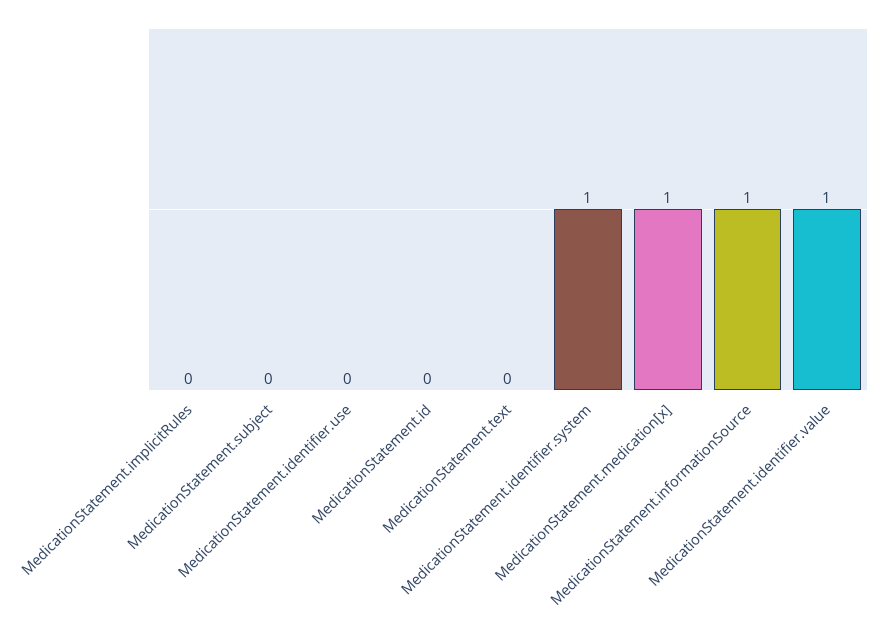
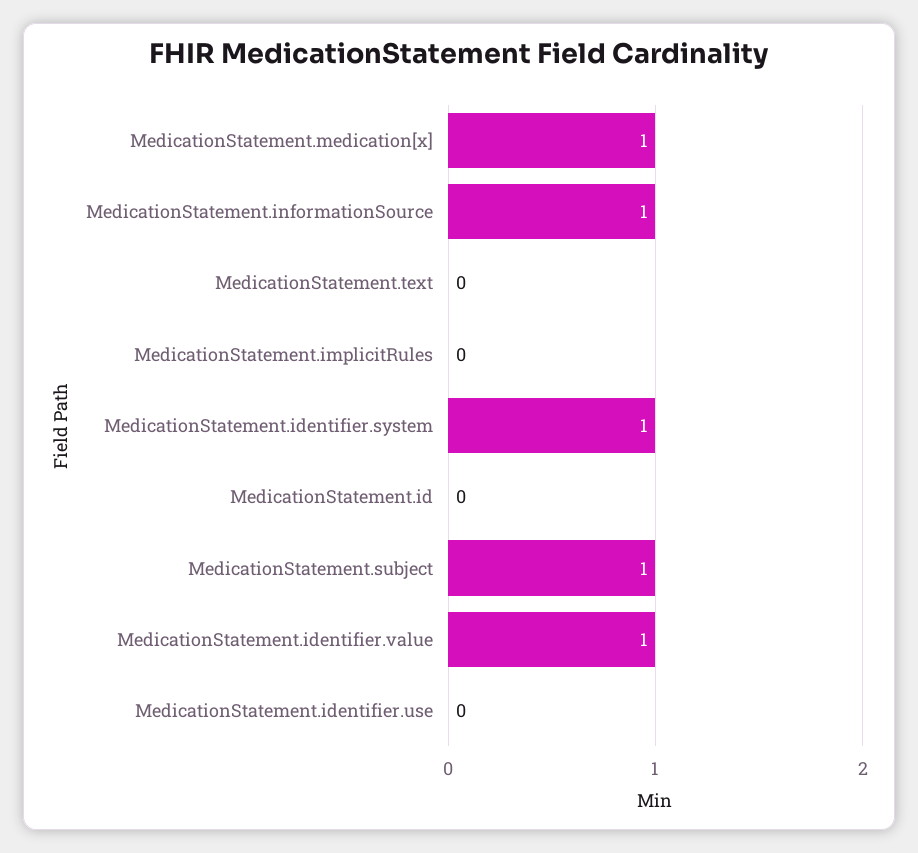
MedicationStatement.subject: 0 -> 1

